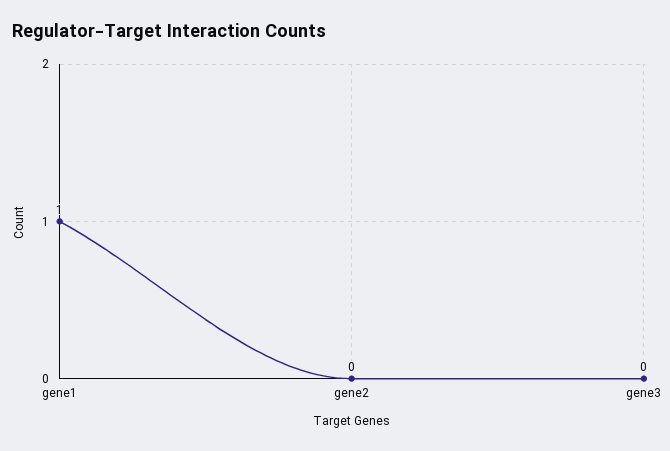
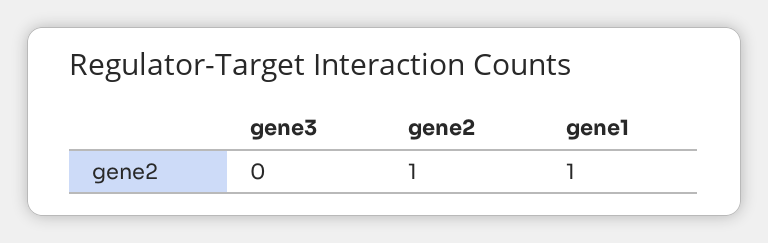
gene2: 0 -> 1

